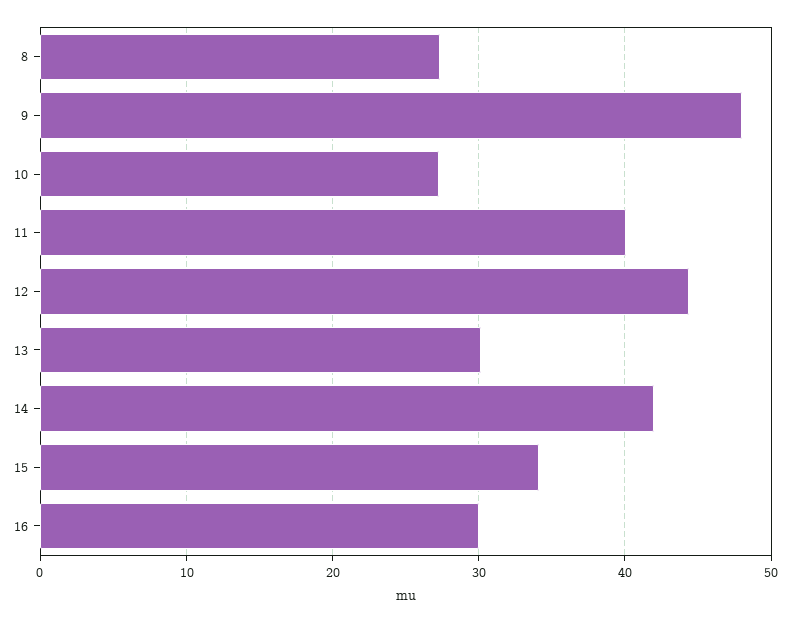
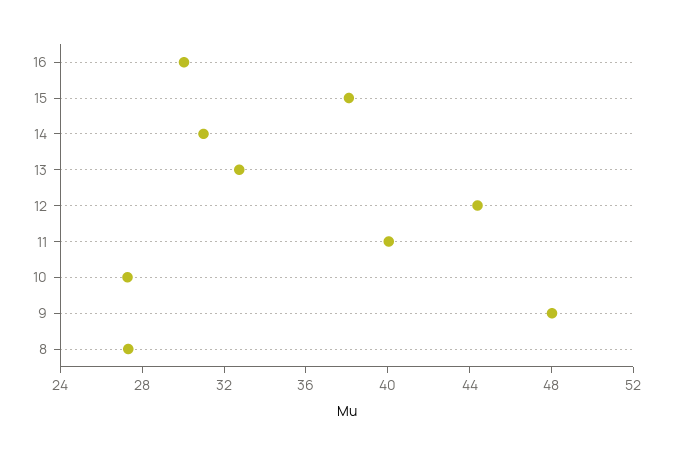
13: 30 -> 33
14: 42 -> 31
15: 34 -> 38

